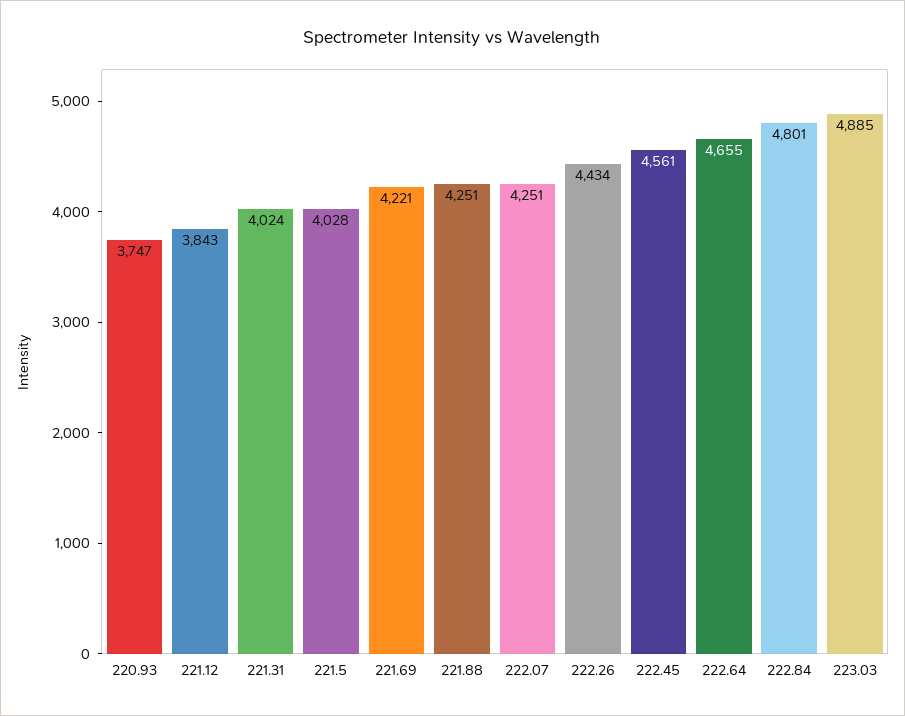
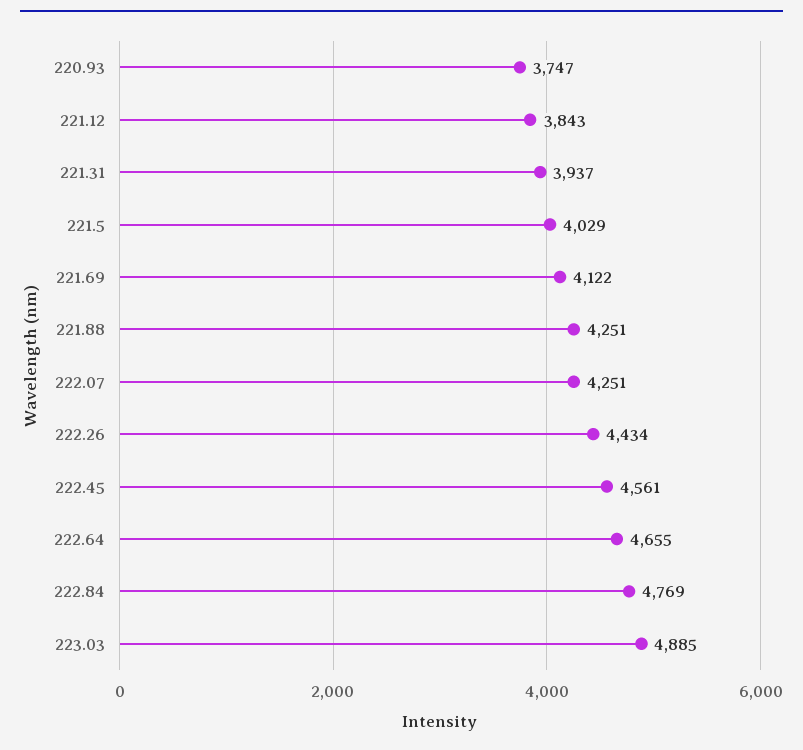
221.31: 4024 -> 3937
221.5: 4028 -> 4029
221.69: 4221 -> 4122
222.84: 4801 -> 4769

